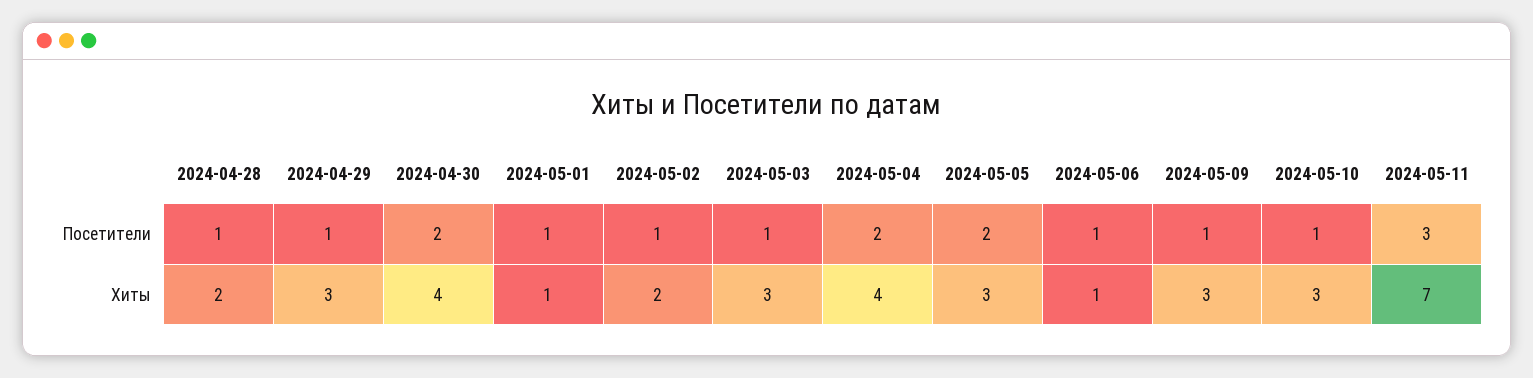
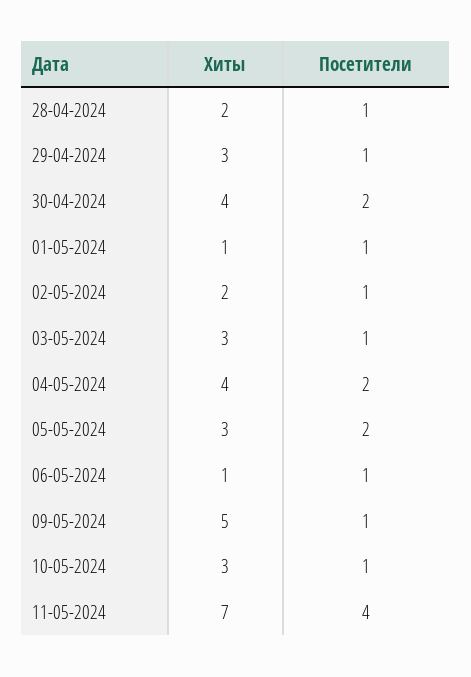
2024-05-11, Посетители: 3 -> 4
2024-05-09, Хиты: 3 -> 5

